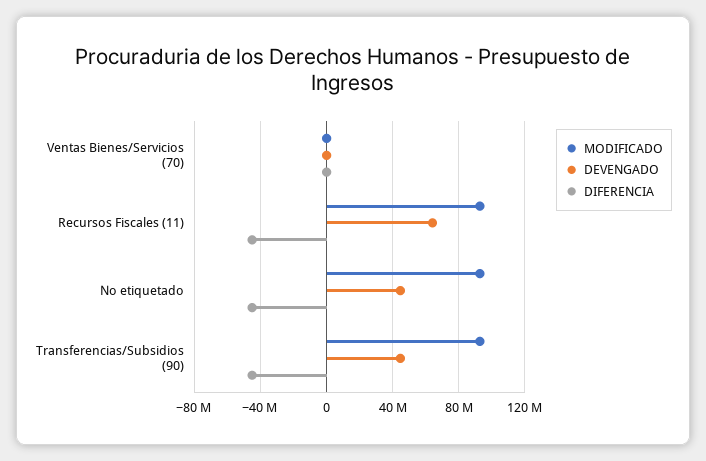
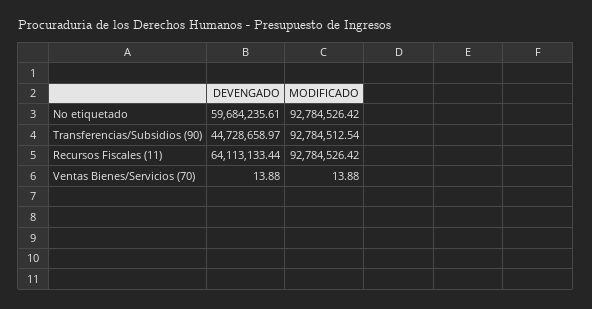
DIFERENCIA, Ventas Bienes/Servicios (70): 0 -> none
DIFERENCIA, Recursos Fiscales (11): -45000000 -> none
DEVENGADO, No etiquetado: 45000000 -> 59684235.61
DIFERENCIA, No etiquetado: -45000000 -> none
DIFERENCIA, Transferencias/Subsidios (90): -45000000 -> none

